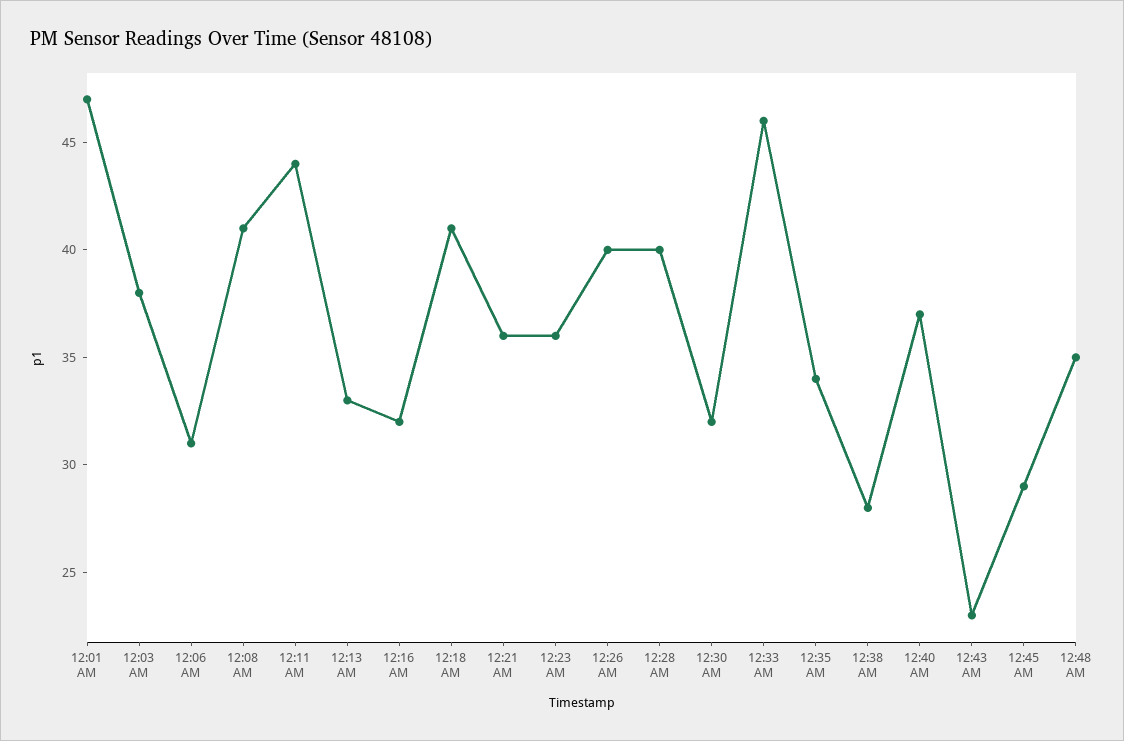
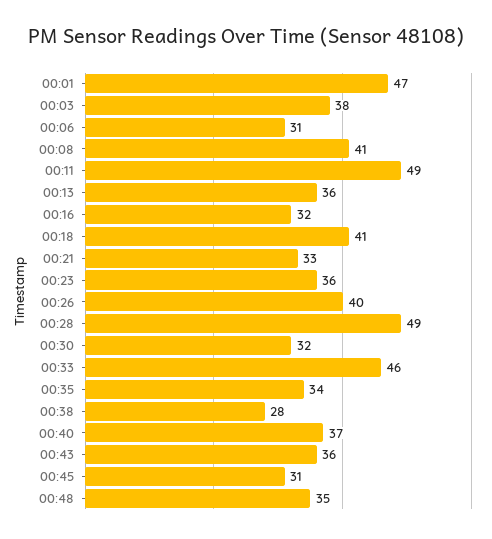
12:11 AM: 44 -> 49
12:13 AM: 33 -> 36
12:21 AM: 36 -> 33
12:28 AM: 40 -> 49
12:43 AM: 23 -> 36
12:45 AM: 29 -> 31

